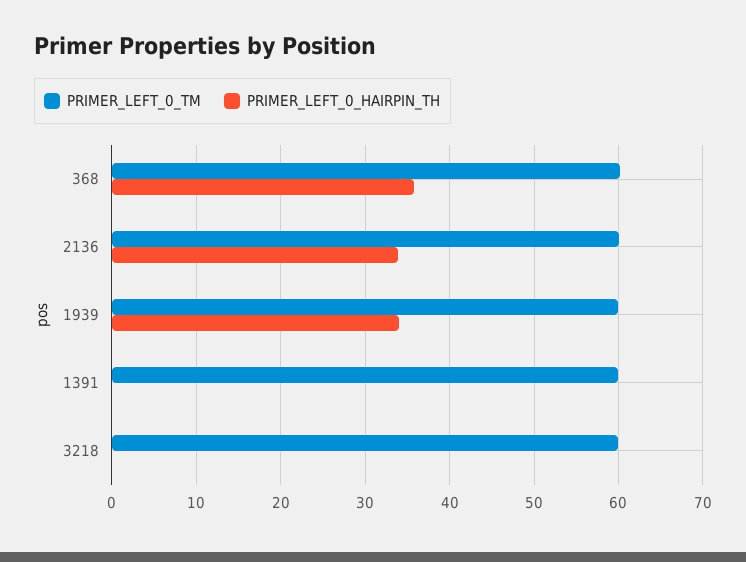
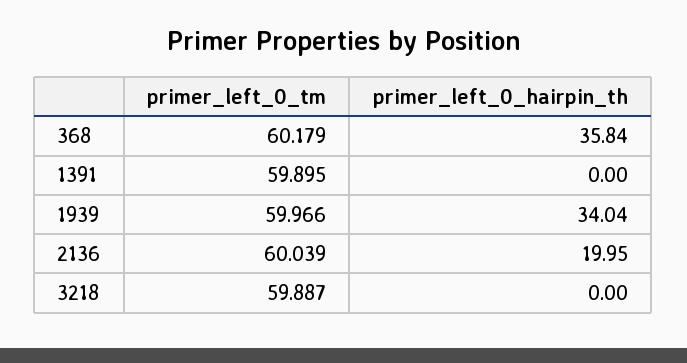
PRIMER_LEFT_0_HAIRPIN_TH, 2136: 34 -> 19.95

